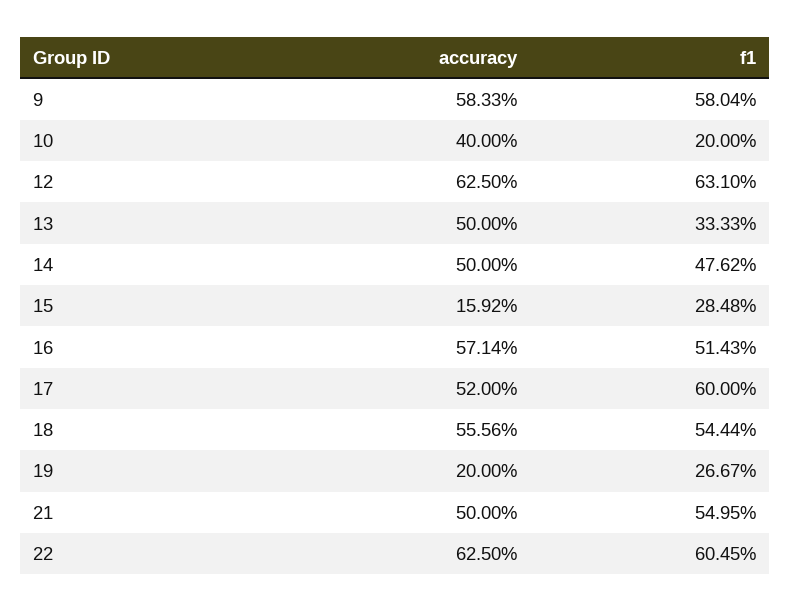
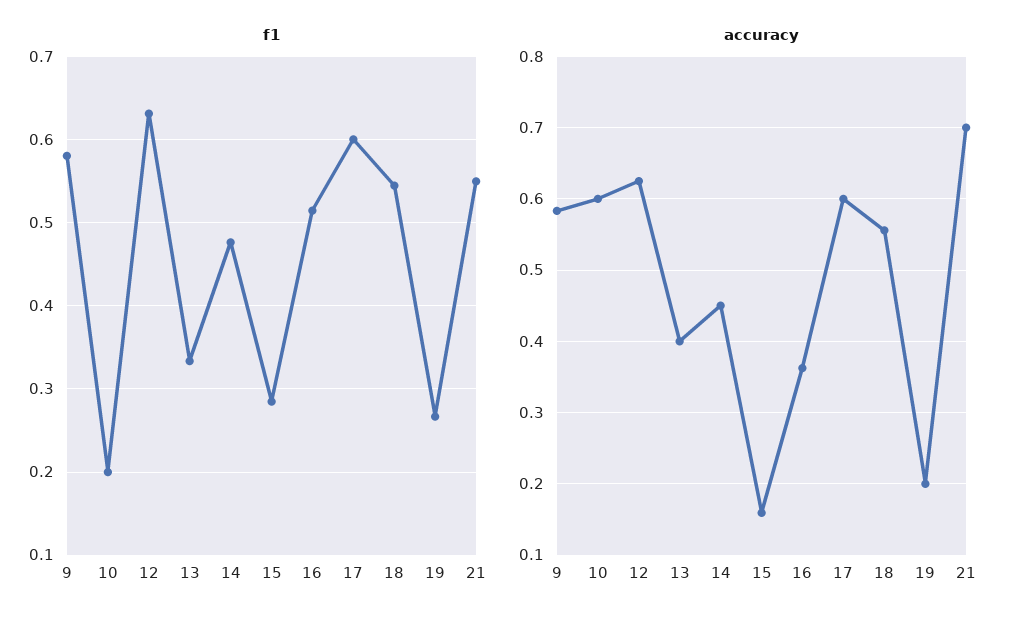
accuracy, 10: 0.4 -> 0.6
accuracy, 13: 0.5 -> 0.4
accuracy, 14: 0.5 -> 0.45
accuracy, 16: 0.5714 -> 0.36
accuracy, 17: 0.52 -> 0.6
accuracy, 21: 0.5 -> 0.7
accuracy, 22: 0.625 -> none
f1, 22: 0.6045 -> none

